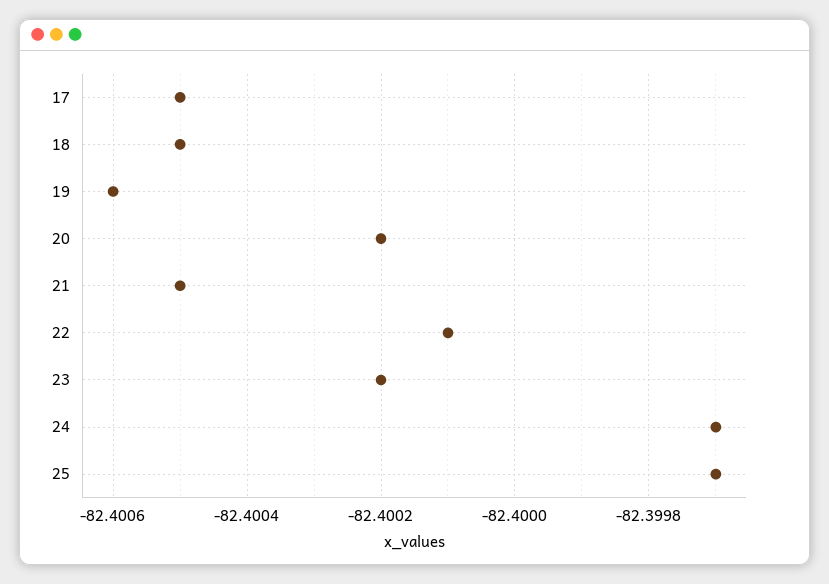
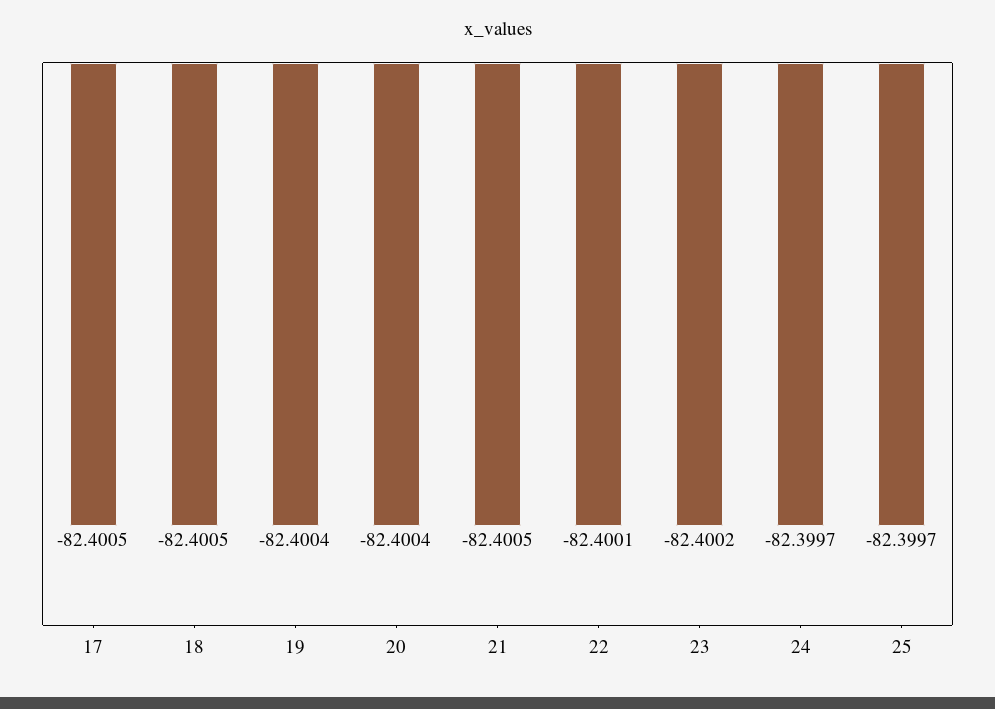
19: -82.4006 -> -82.4004
20: -82.4002 -> -82.4004

